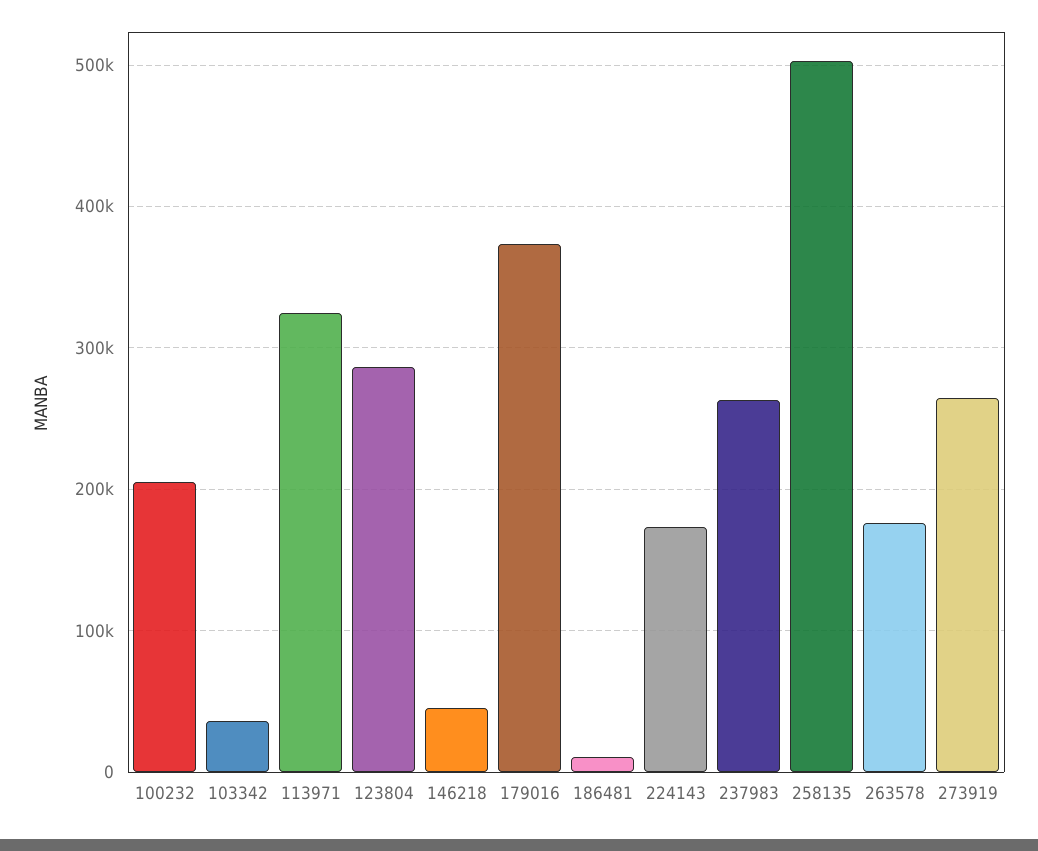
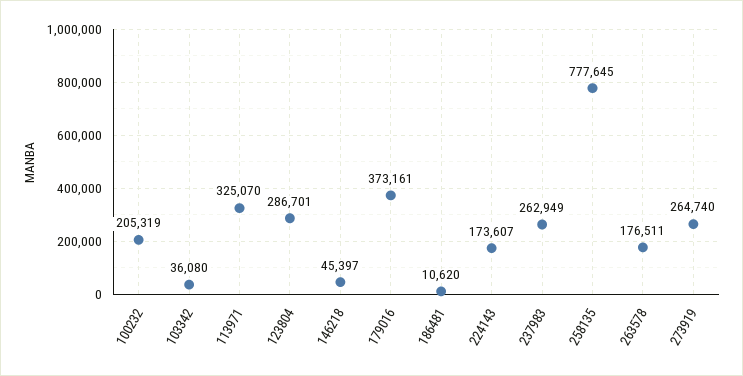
258135: 500000 -> 777645

